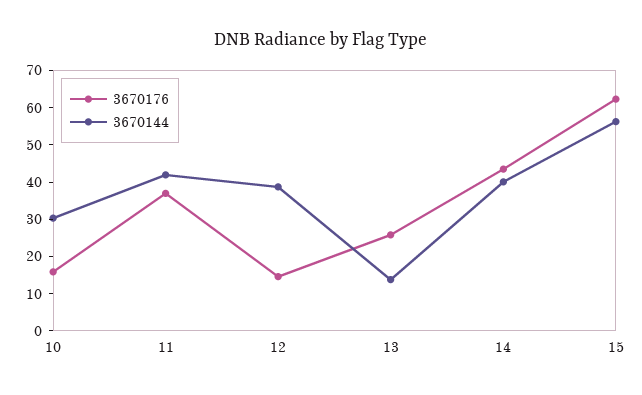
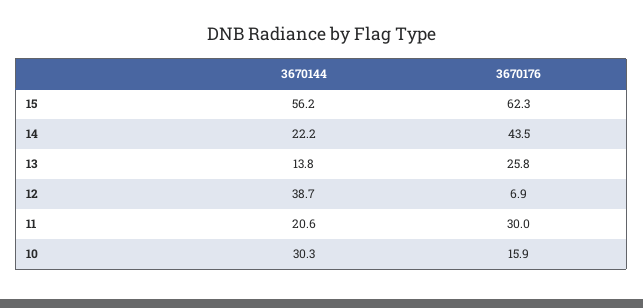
3670176, 11: 37.5 -> 30
3670144, 11: 42.5 -> 20.6
3670176, 12: 15 -> 6.9
3670144, 14: 40 -> 22.2

